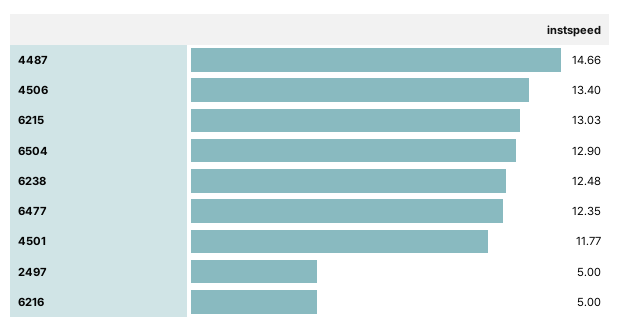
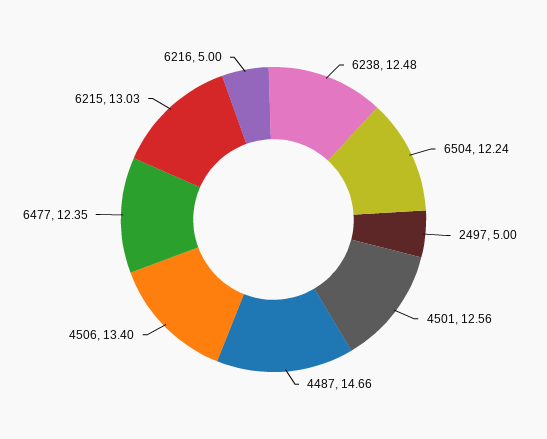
6504: 12.9 -> 12.24
4501: 11.77 -> 12.56

